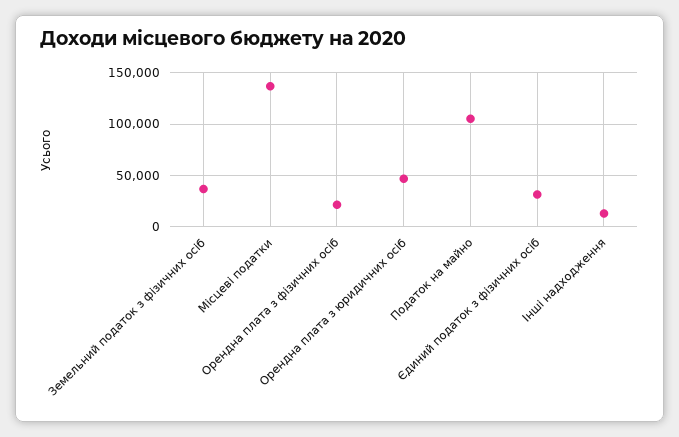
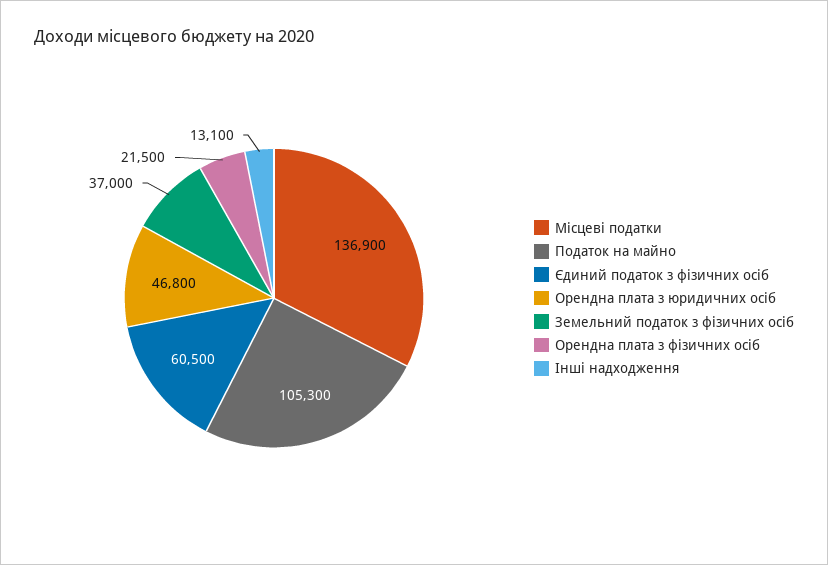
Єдиний податок з фізичних осіб: 30000 -> 60500

